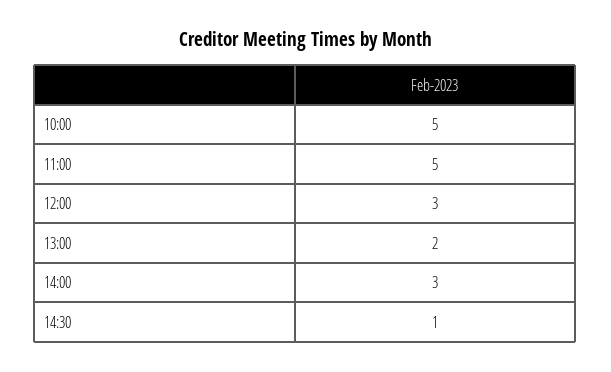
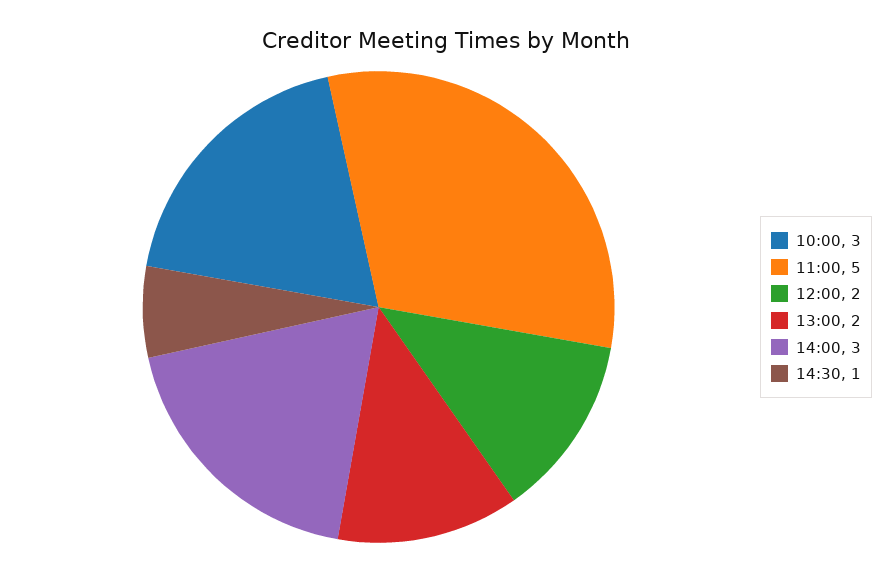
10:00: 5 -> 3
12:00: 3 -> 2

